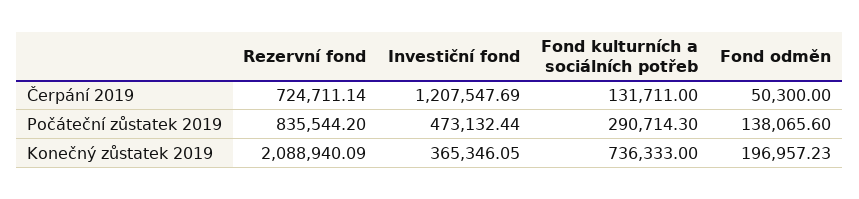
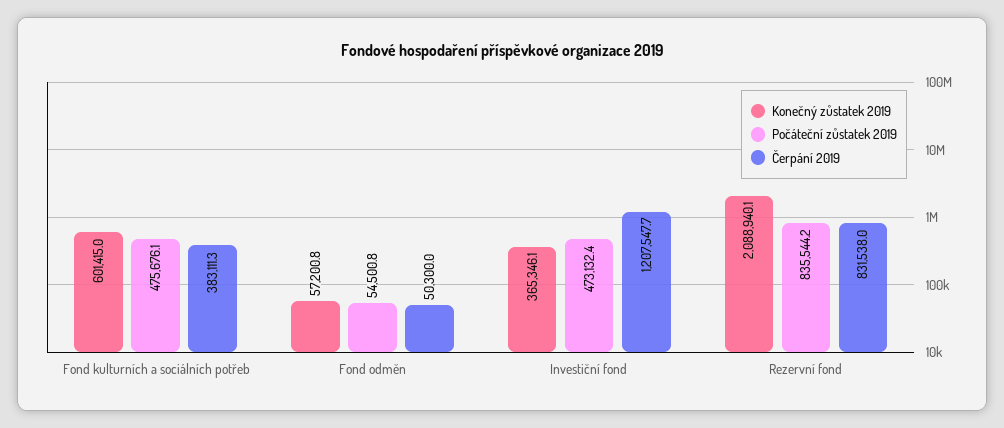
Čerpání 2019, Rezervní fond: 724711.14 -> 831538
Čerpání 2019, Fond kulturních a sociálních potřeb: 131711 -> 383111.3
Počáteční zůstatek 2019, Fond kulturních a sociálních potřeb: 290714.3 -> 475676.1
Počáteční zůstatek 2019, Fond odměn: 138065.6 -> 54500.8
Konečný zůstatek 2019, Fond kulturních a sociálních potřeb: 736333 -> 601415
Konečný zůstatek 2019, Fond odměn: 196957.23 -> 57200.8

